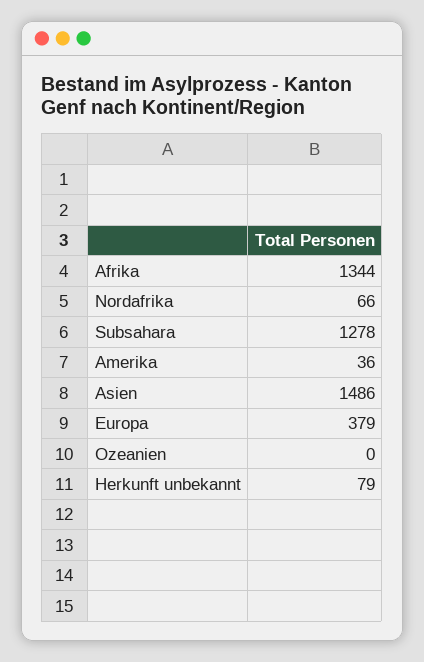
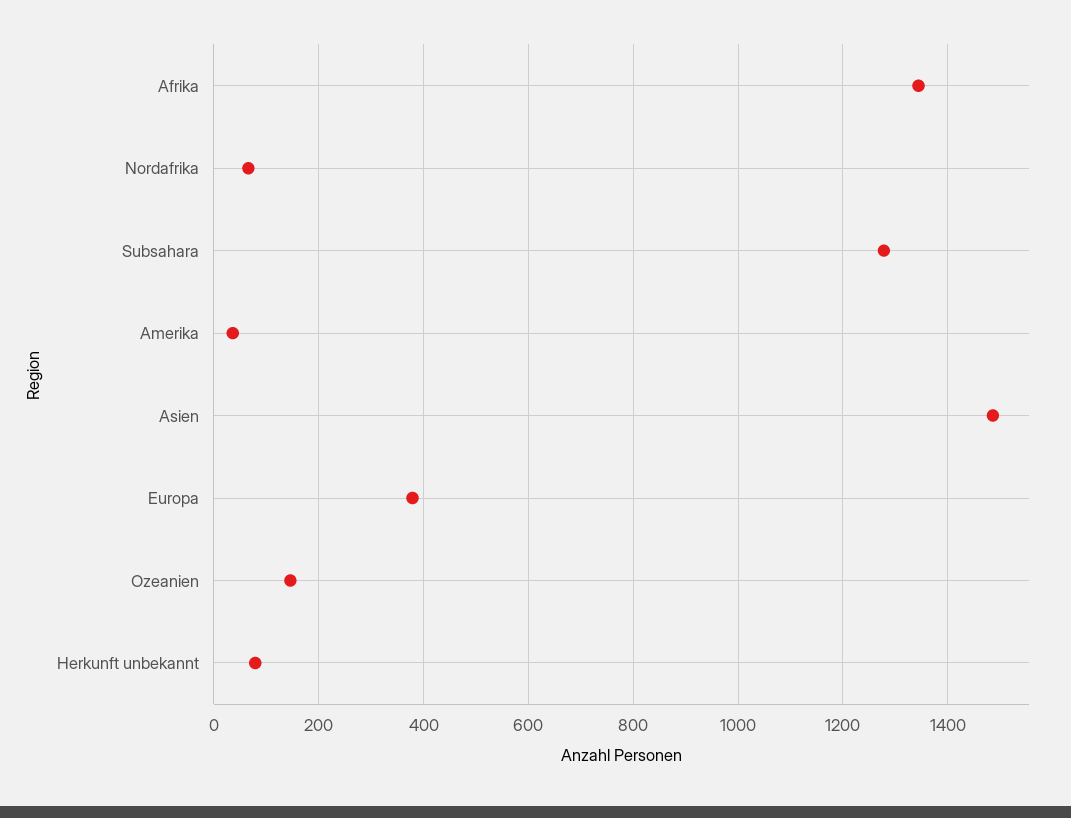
Ozeanien: 0 -> 140

